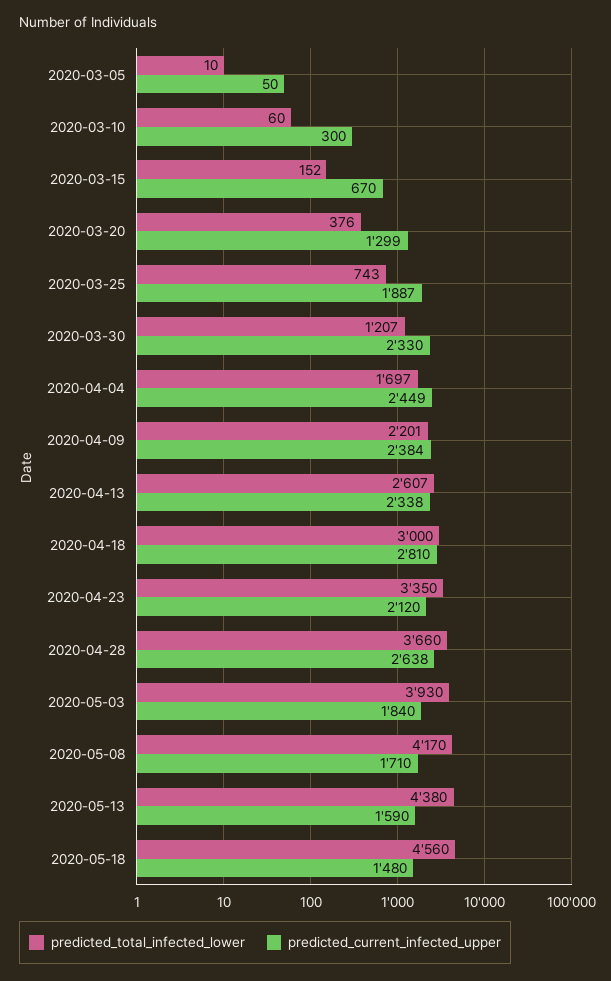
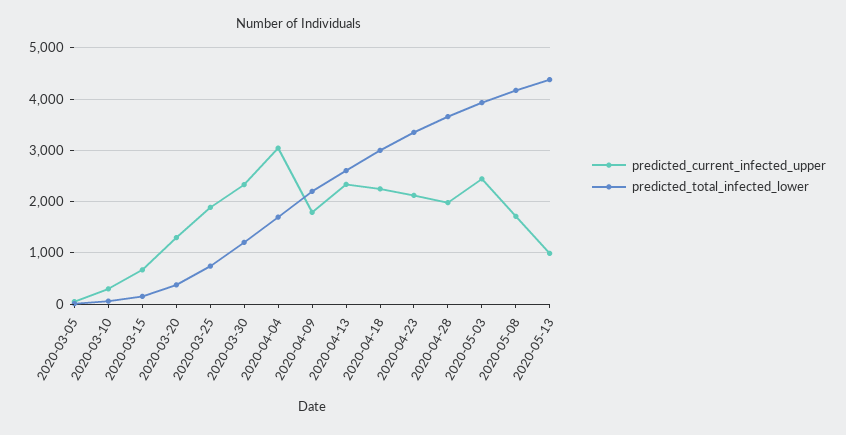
predicted_current_infected_upper, 2020-04-04: 2449 -> 3000
predicted_current_infected_upper, 2020-04-09: 2384 -> 1800
predicted_current_infected_upper, 2020-04-18: 2810 -> 2200
predicted_current_infected_upper, 2020-04-28: 2638 -> 2000
predicted_current_infected_upper, 2020-05-03: 1840 -> 2400
predicted_current_infected_upper, 2020-05-13: 1590 -> 1000
predicted_total_infected_lower, 2020-05-18: 4560 -> none
predicted_current_infected_upper, 2020-05-18: 1480 -> none

